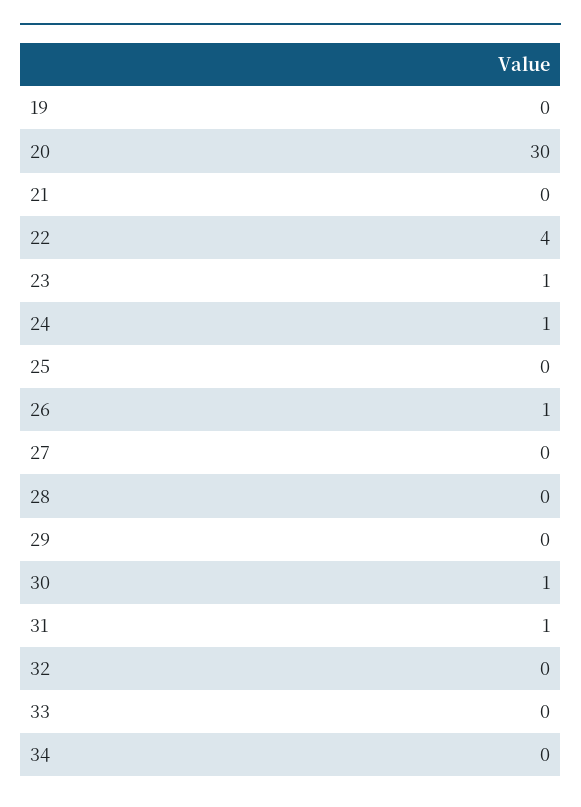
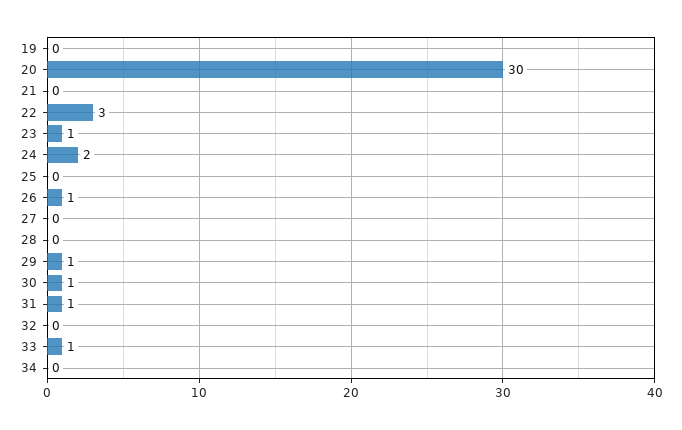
22: 4 -> 3
24: 1 -> 2
29: 0 -> 1
33: 0 -> 1

